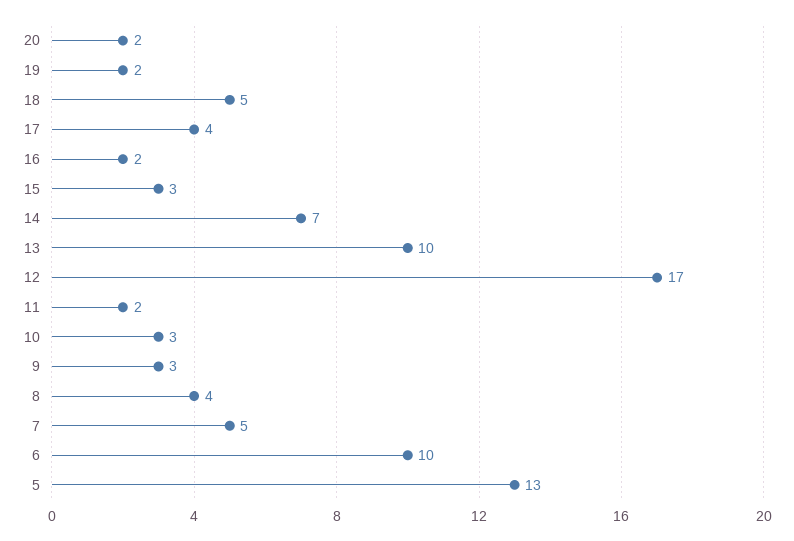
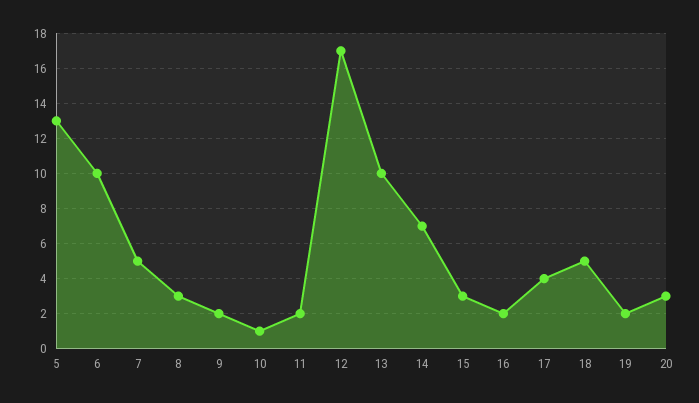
20: 2 -> 3
10: 3 -> 1
9: 3 -> 2
8: 4 -> 3

